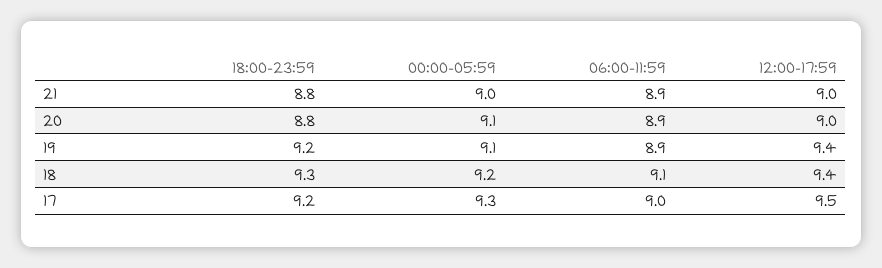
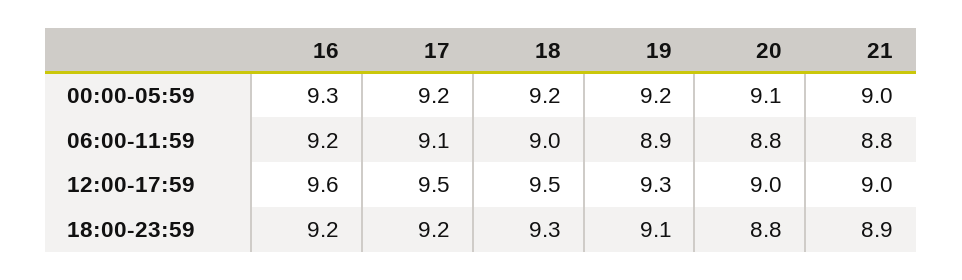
18:00-23:59, 21: 8.8 -> 8.9
06:00-11:59, 21: 8.9 -> 8.8
06:00-11:59, 20: 8.9 -> 8.8
18:00-23:59, 19: 9.2 -> 9.1
00:00-05:59, 19: 9.1 -> 9.2
12:00-17:59, 19: 9.4 -> 9.3
06:00-11:59, 18: 9.1 -> 9
12:00-17:59, 18: 9.4 -> 9.5
00:00-05:59, 17: 9.3 -> 9.2
06:00-11:59, 17: 9 -> 9.1
00:00-05:59, 16: none -> 9.3
06:00-11:59, 16: none -> 9.2
12:00-17:59, 16: none -> 9.6
18:00-23:59, 16: none -> 9.2

